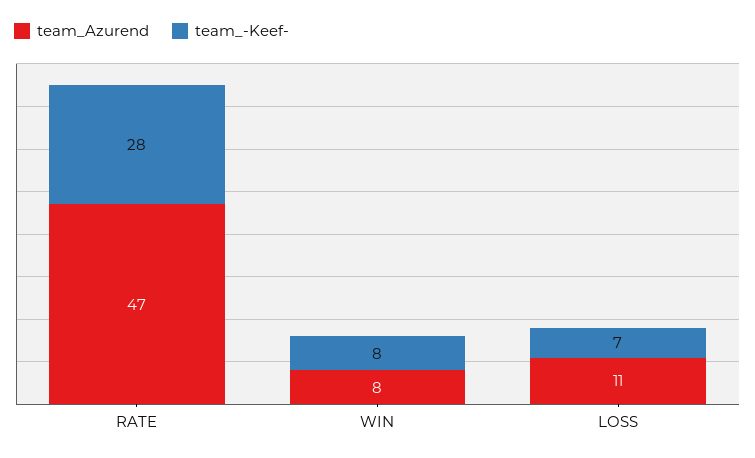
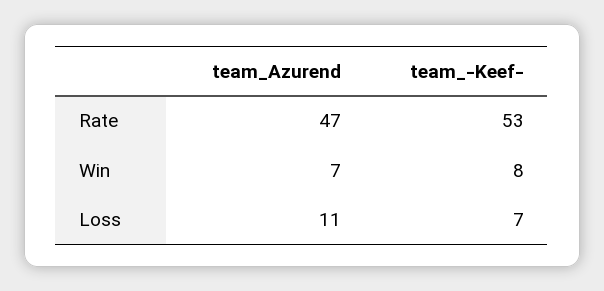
team_-Keef-, RATE: 28 -> 53
team_Azurend, WIN: 8 -> 7

